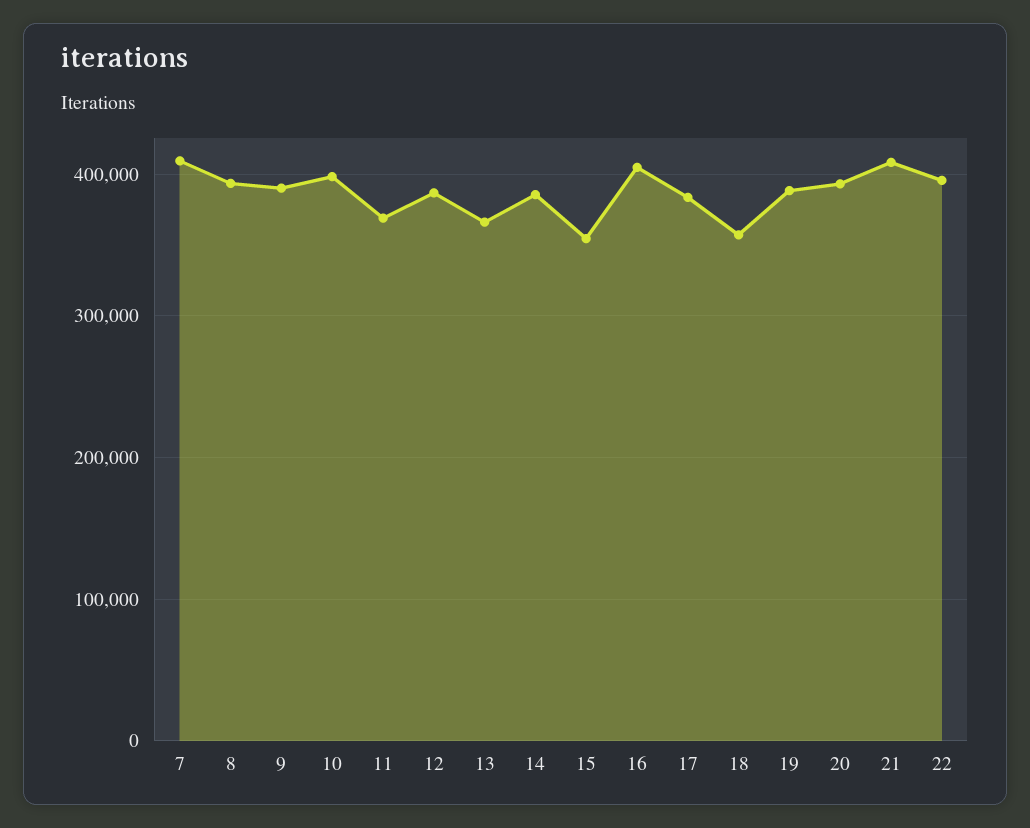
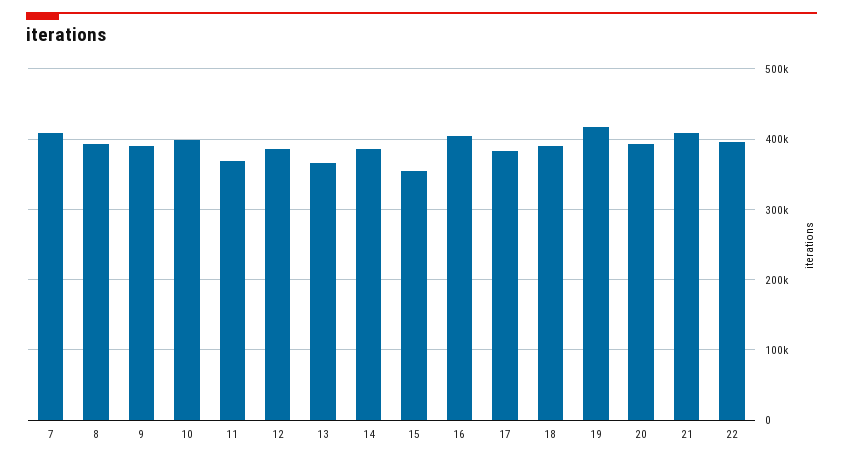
18: 360000 -> 390000
19: 390000 -> 420000

